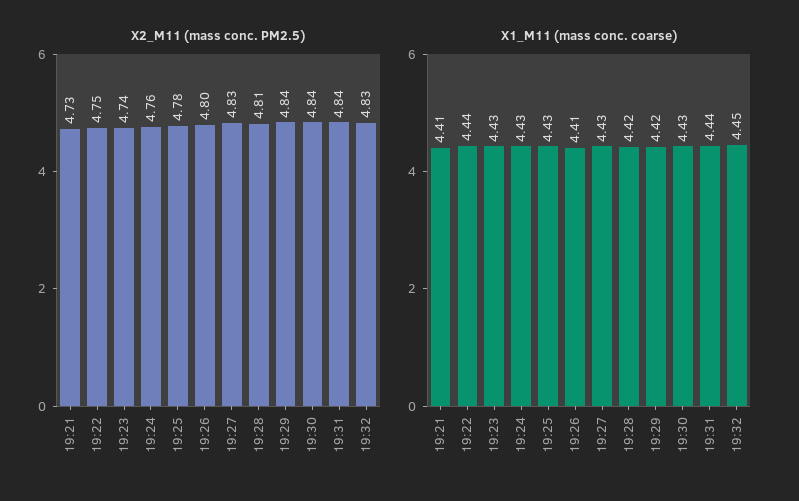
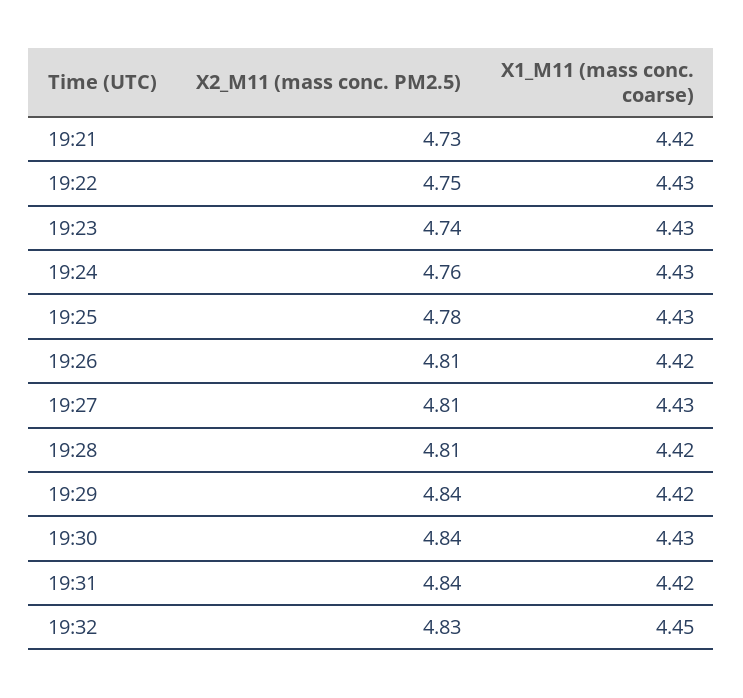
X2_M11 (mass conc. PM2.5), 19:26: 4.8 -> 4.81
X2_M11 (mass conc. PM2.5), 19:27: 4.83 -> 4.81
X1_M11 (mass conc. coarse), 19:21: 4.41 -> 4.42
X1_M11 (mass conc. coarse), 19:22: 4.44 -> 4.43
X1_M11 (mass conc. coarse), 19:26: 4.41 -> 4.42
X1_M11 (mass conc. coarse), 19:31: 4.44 -> 4.42

